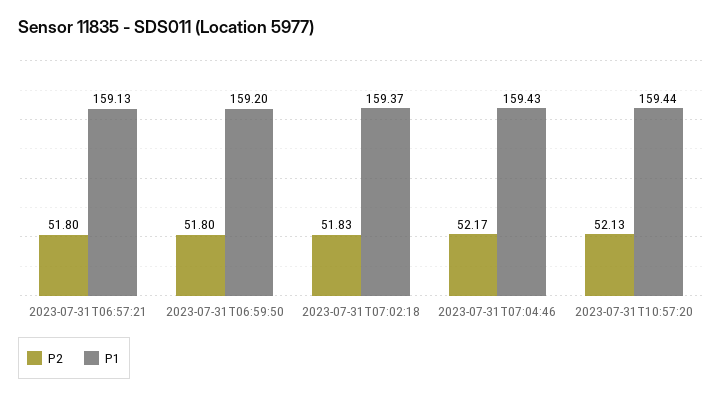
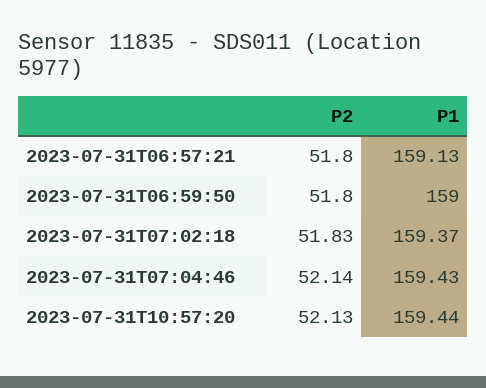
P1, 2023-07-31T06:59:50: 159.2 -> 159
P2, 2023-07-31T07:04:46: 52.17 -> 52.14

